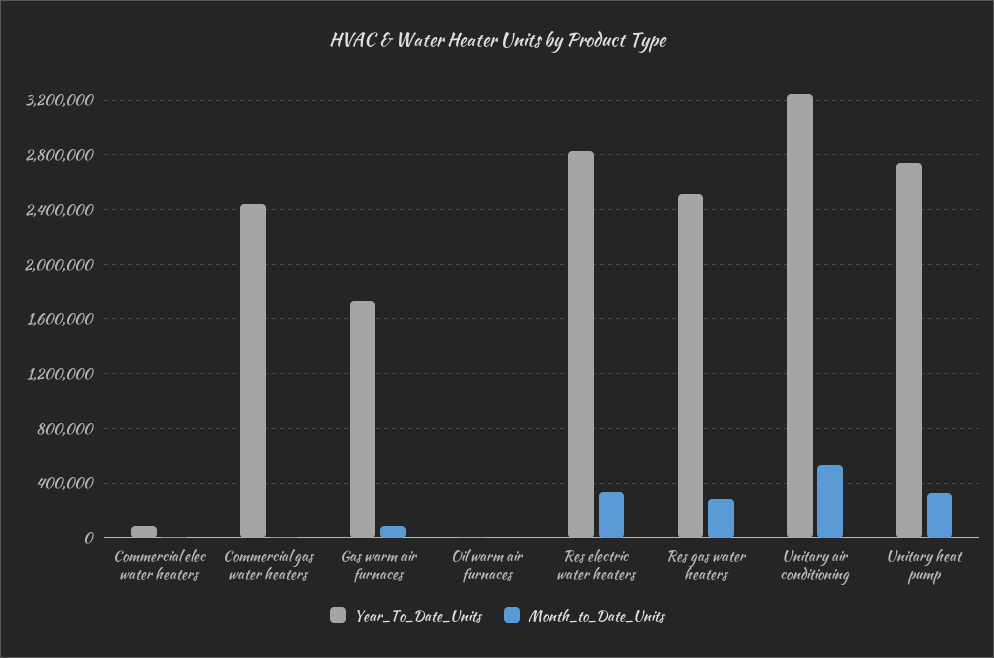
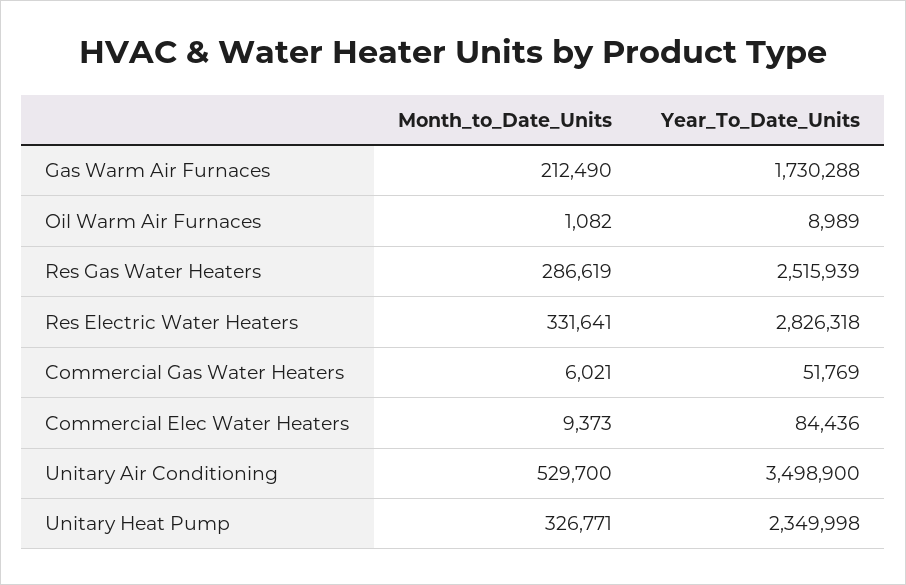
Year_To_Date_Units, Commercial gas water heaters: 2450000 -> 51769
Month_to_Date_Units, Gas warm air furnaces: 100000 -> 212490
Year_To_Date_Units, Unitary air conditioning: 3250000 -> 3498900
Year_To_Date_Units, Unitary heat pump: 2750000 -> 2349998

